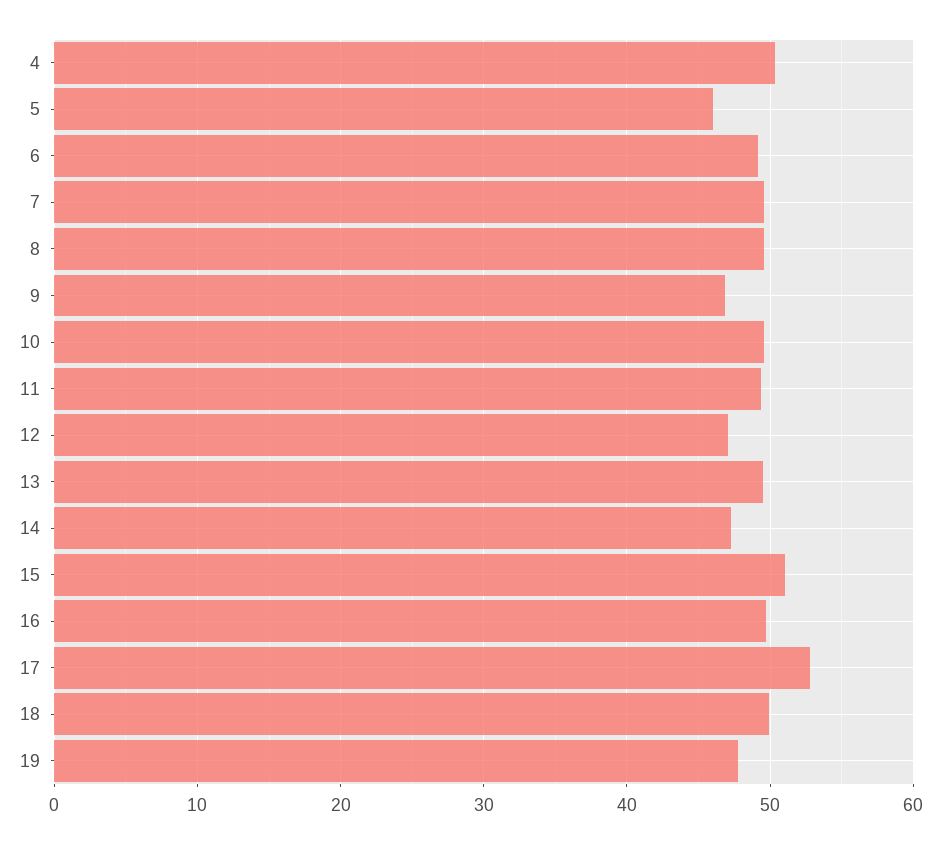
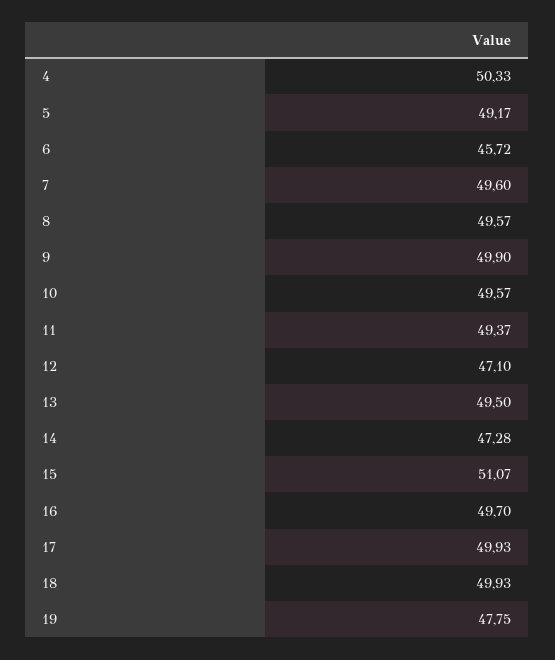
5: 46 -> 49.17
6: 49 -> 45.72
9: 47 -> 49.9
17: 53 -> 49.93

